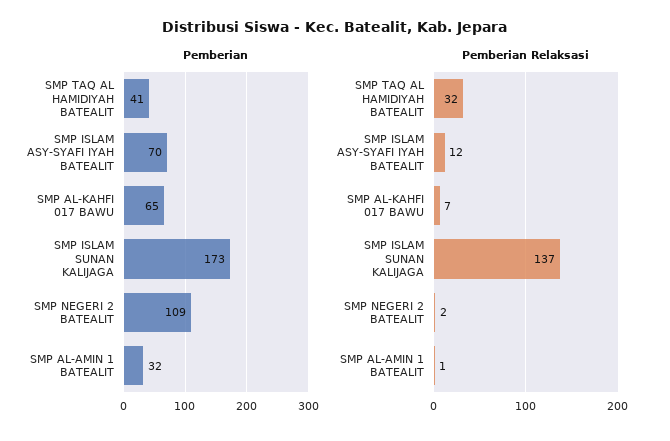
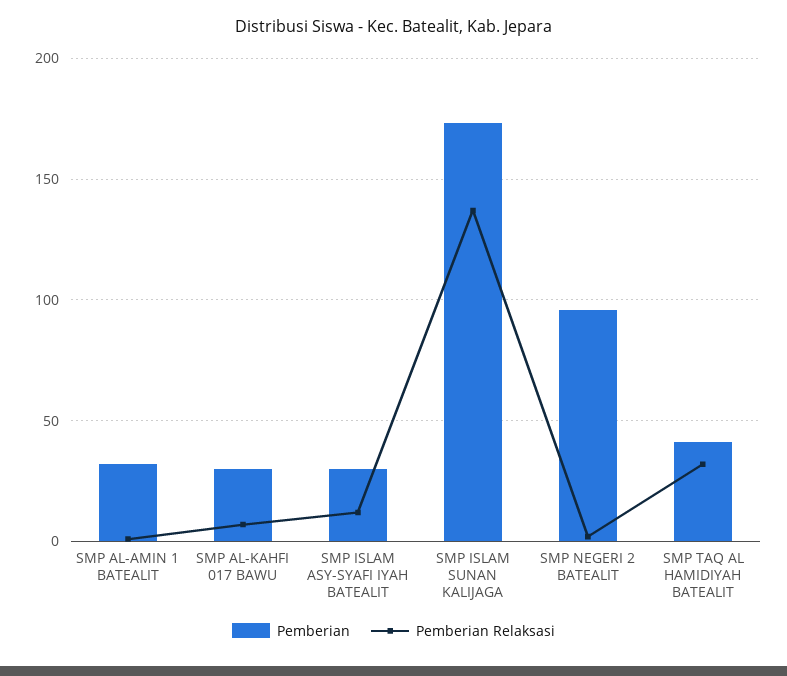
Pemberian, SMP ISLAM ASY-SYAFI IYAH BATEALIT: 70 -> 30
Pemberian, SMP AL-KAHFI 017 BAWU: 65 -> 30
Pemberian, SMP NEGERI 2 BATEALIT: 109 -> 95

